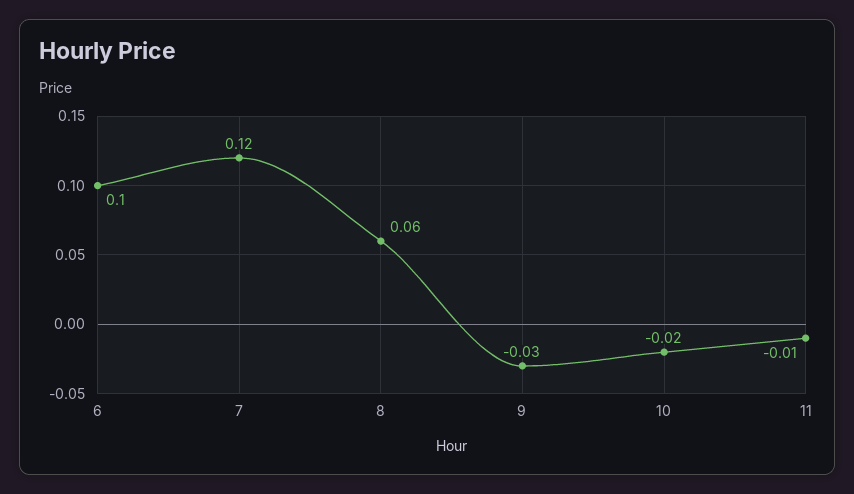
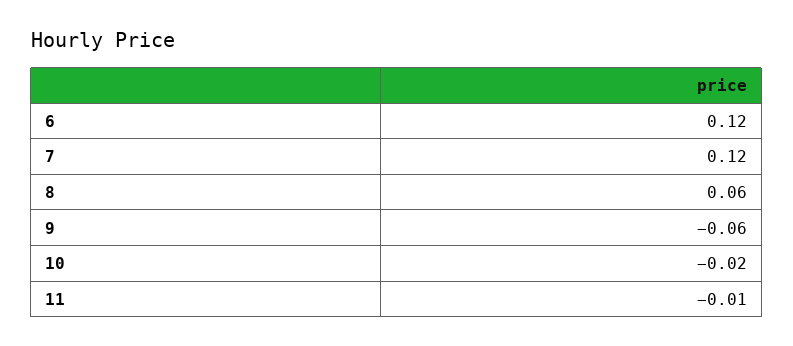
6: 0.1 -> 0.12
9: -0.03 -> -0.06

